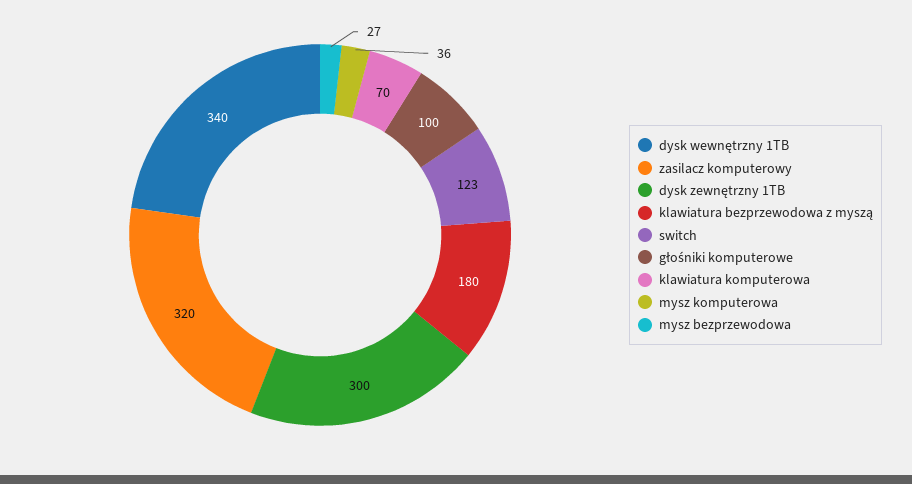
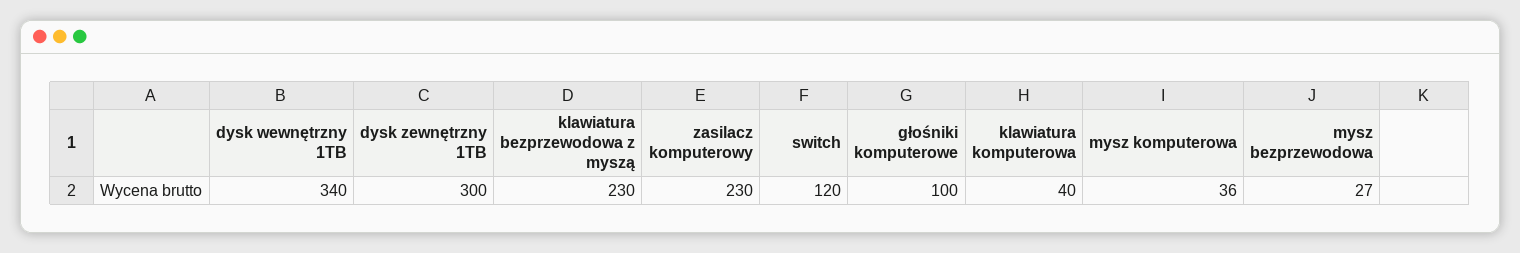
zasilacz komputerowy: 320 -> 230
klawiatura bezprzewodowa z myszą: 180 -> 230
switch: 123 -> 120
klawiatura komputerowa: 70 -> 40

